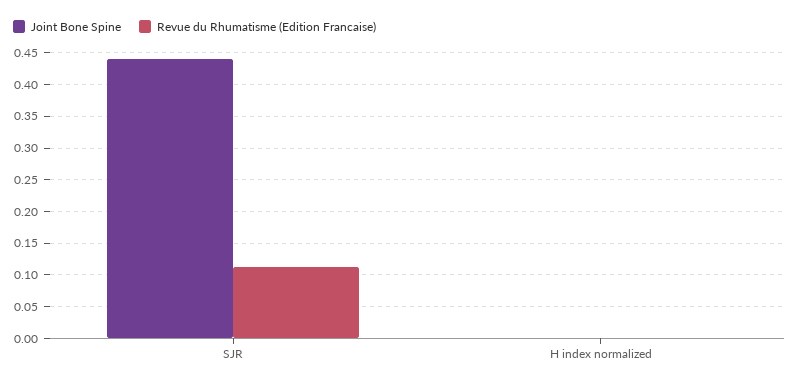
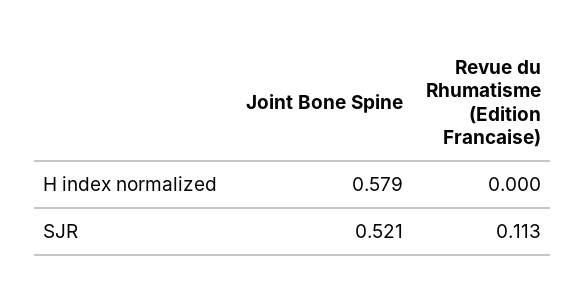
Joint Bone Spine, SJR: 0.44 -> 0.521
Joint Bone Spine, H index normalized: 0 -> 0.579

